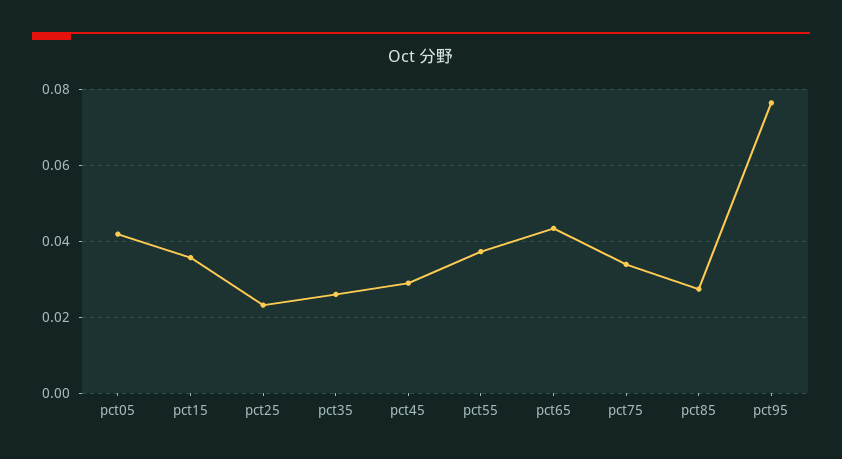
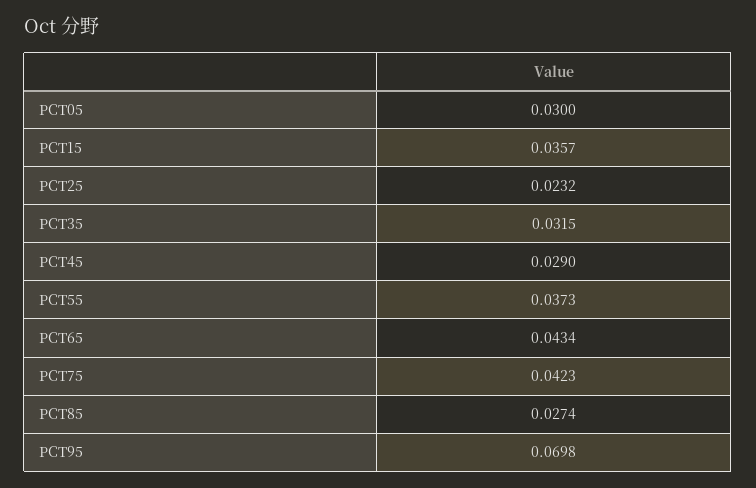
pct05: 0.042 -> 0.03
pct35: 0.026 -> 0.0315
pct75: 0.034 -> 0.0423
pct95: 0.076 -> 0.0698

